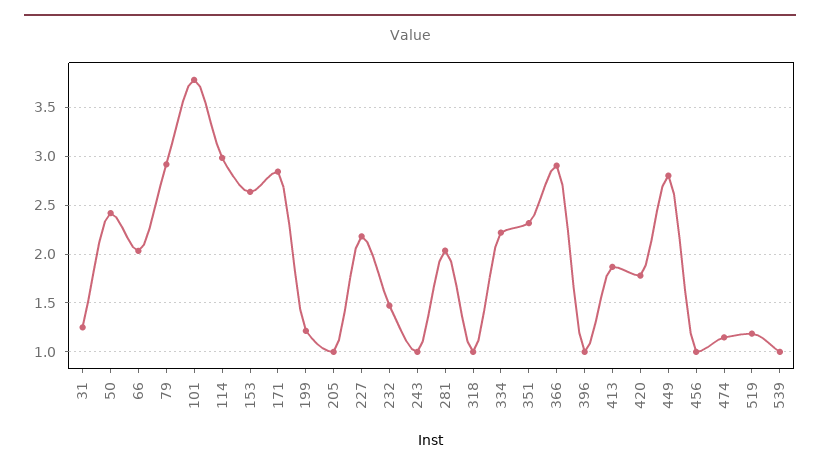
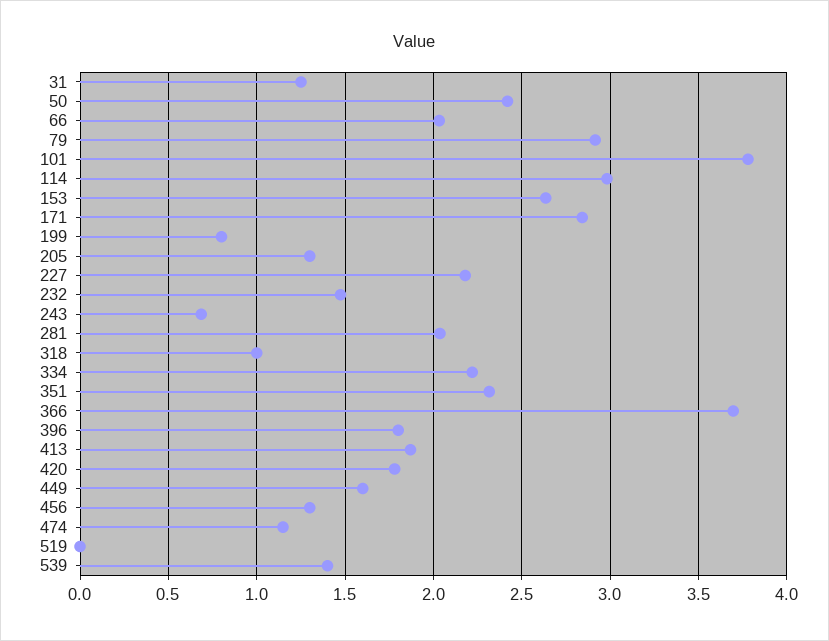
199: 1.2 -> 0.8
205: 1 -> 1.3
243: 1 -> 0.7
366: 2.9 -> 3.7
396: 1 -> 1.8
449: 2.8 -> 1.6
456: 1 -> 1.3
519: 1.2 -> 0
539: 1 -> 1.4

